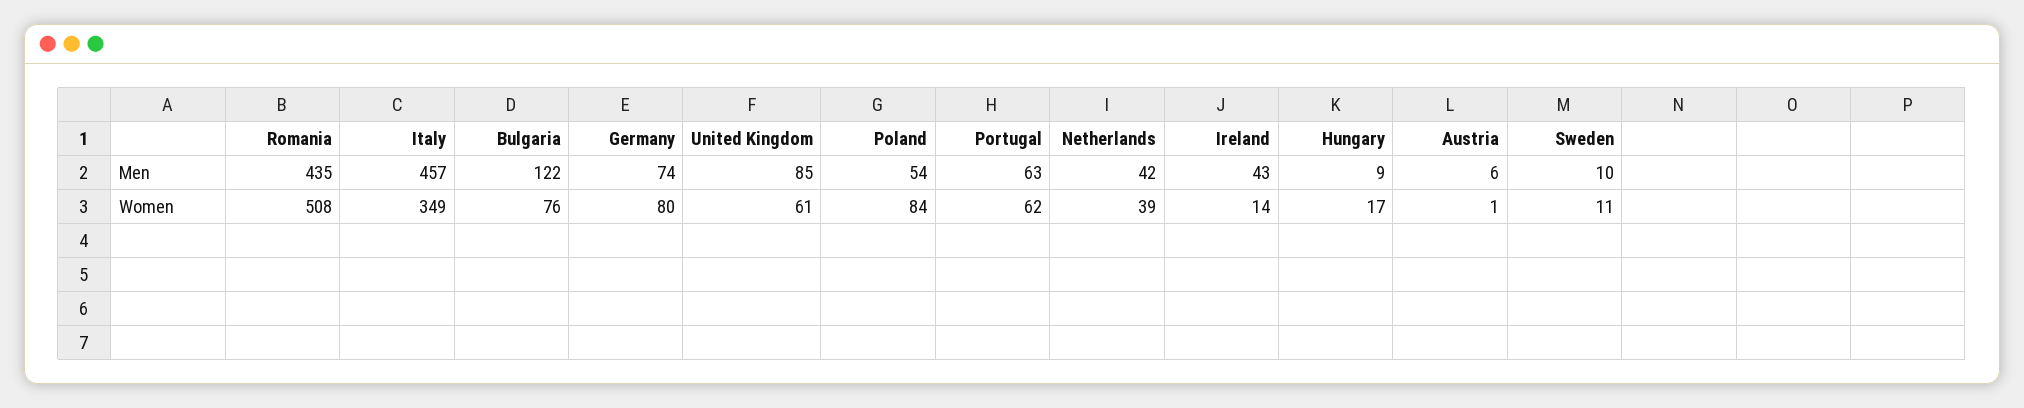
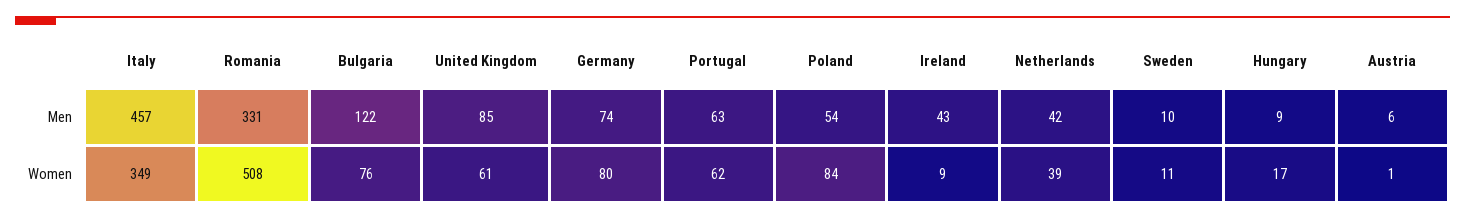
Romania, Men: 435 -> 331
Ireland, Women: 14 -> 9

